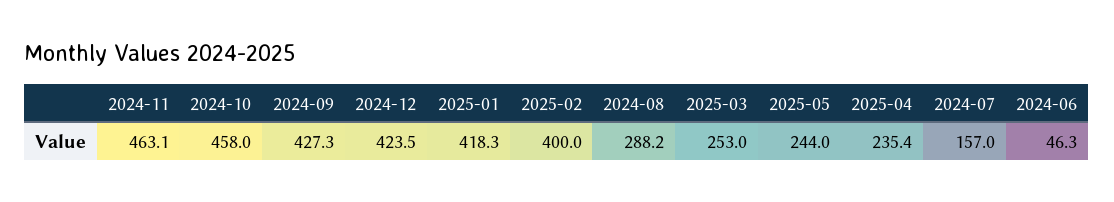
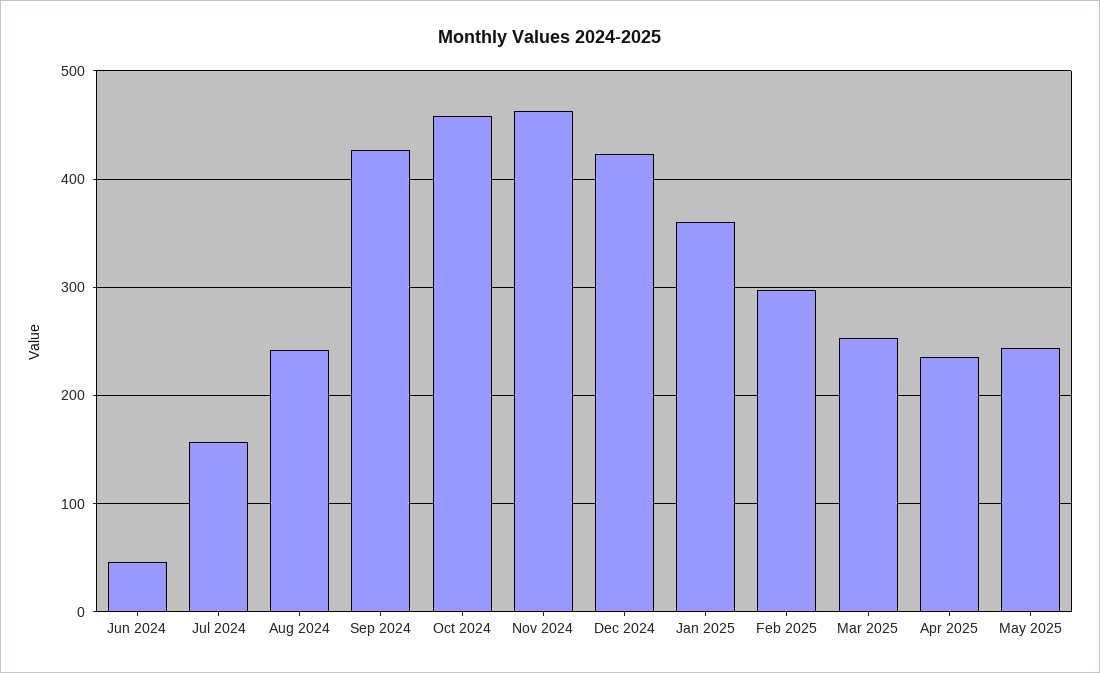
2025-01: 418.3 -> 360
2025-02: 400 -> 300
2024-08: 288.2 -> 240

